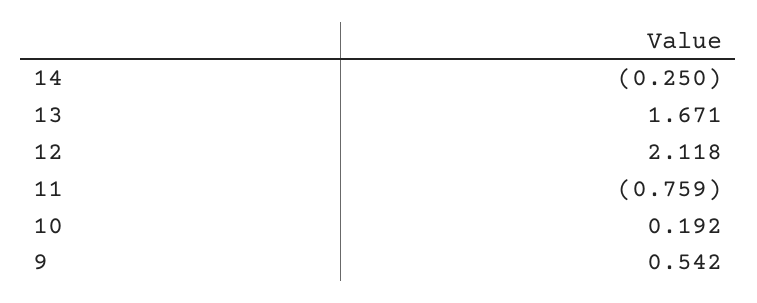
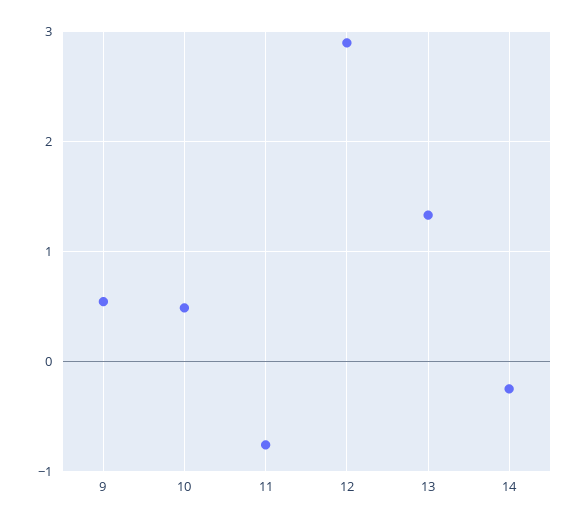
13: 1.671 -> 1.3
12: 2.118 -> 2.9
10: 0.192 -> 0.5

